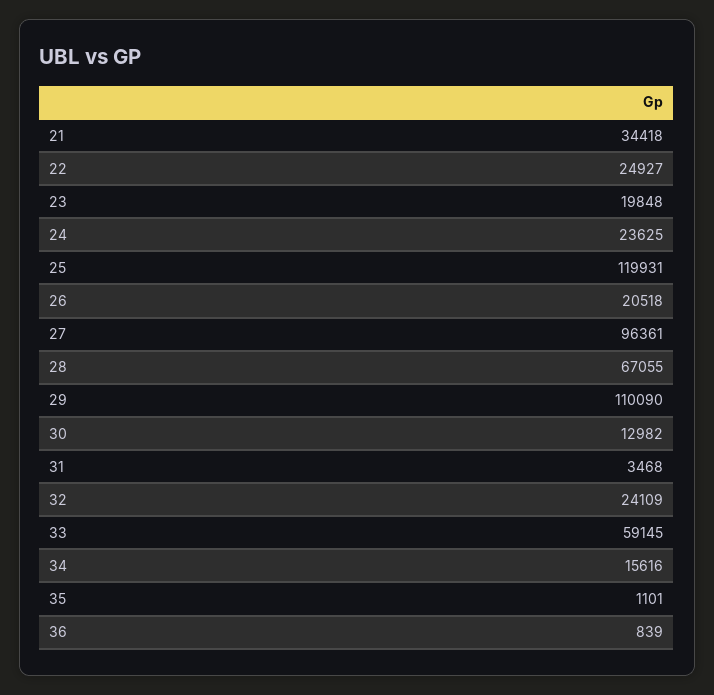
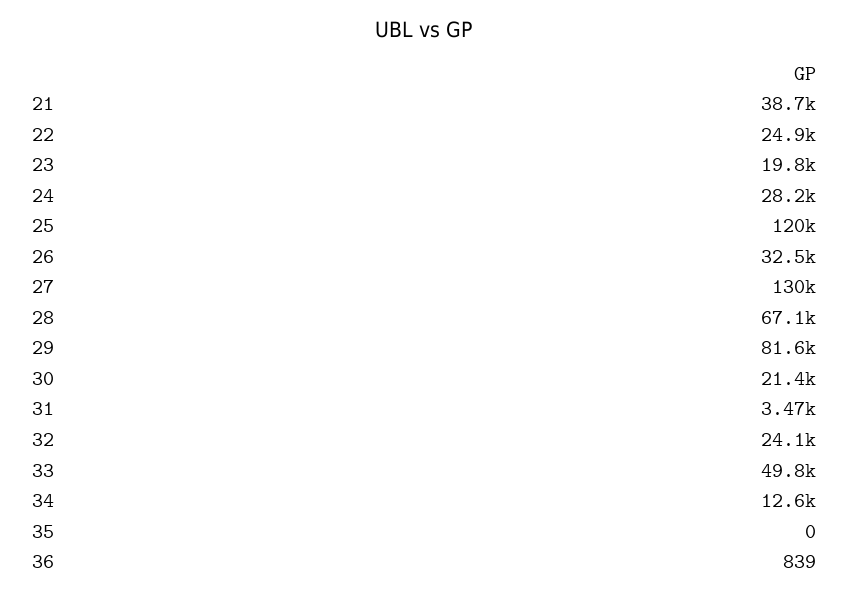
21: 34418 -> 38700
24: 23625 -> 28200
26: 20518 -> 32500
27: 96361 -> 130000
29: 110090 -> 81600
30: 12982 -> 21400
33: 59145 -> 49800
34: 15616 -> 12600
35: 1101 -> 0

